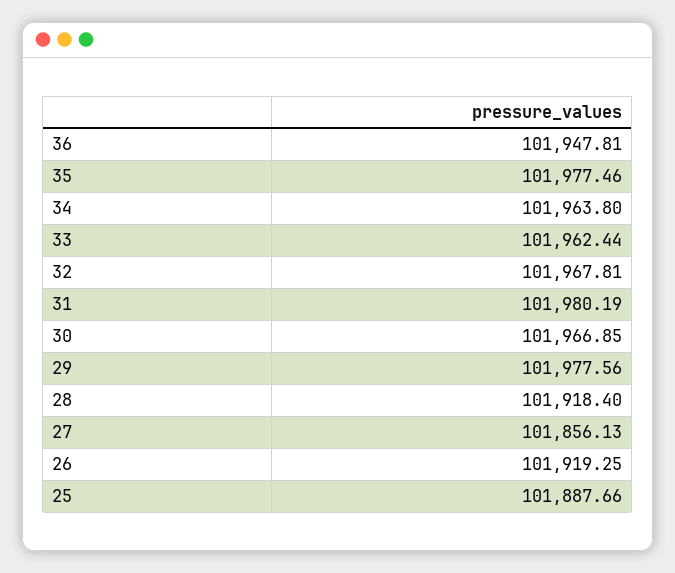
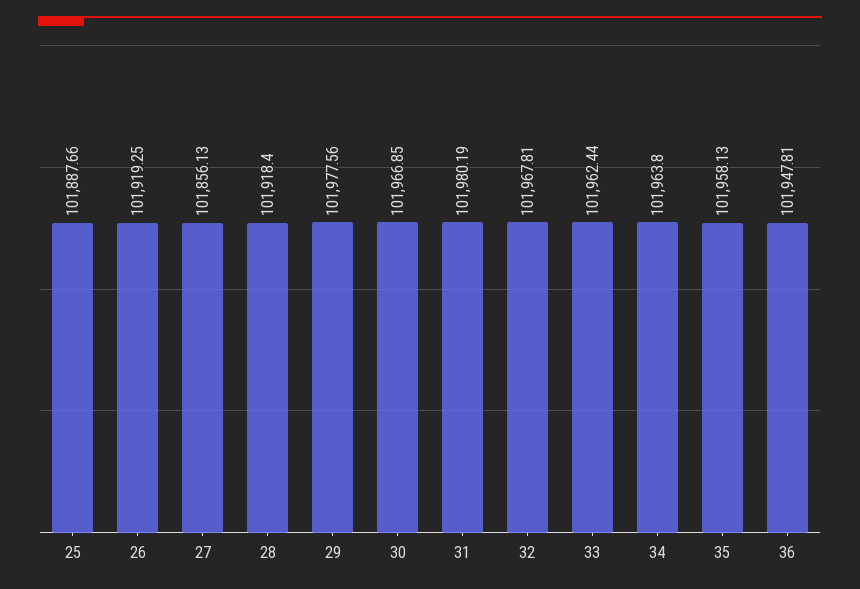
35: 101977.46 -> 101958.13

